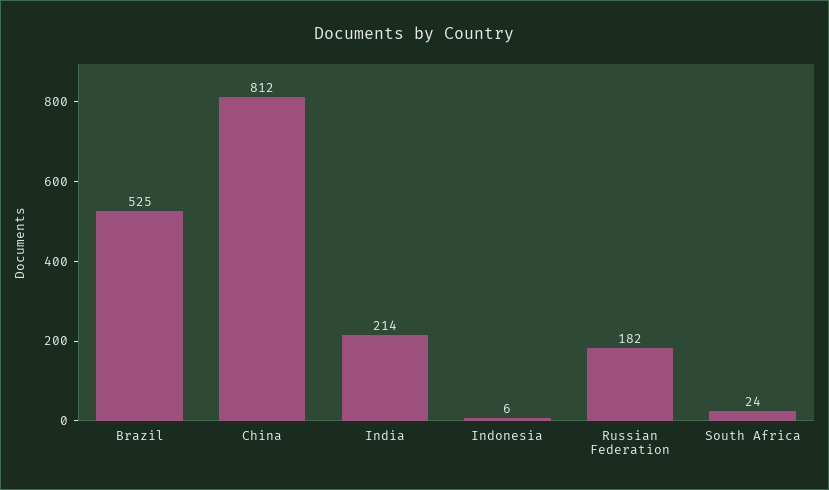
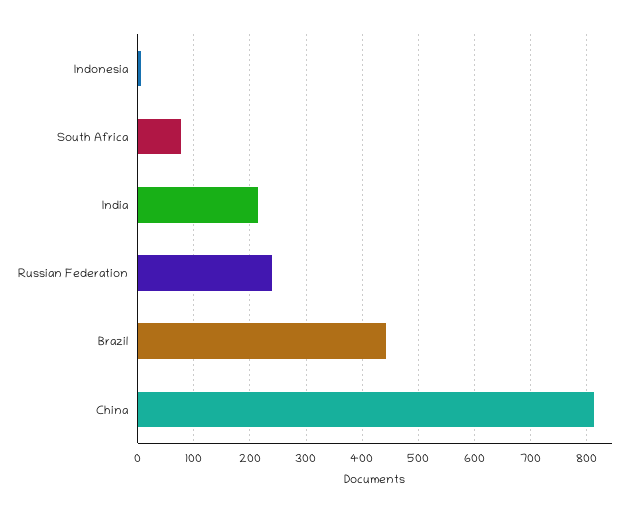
Brazil: 525 -> 440
Russian Federation: 182 -> 240
South Africa: 24 -> 80

